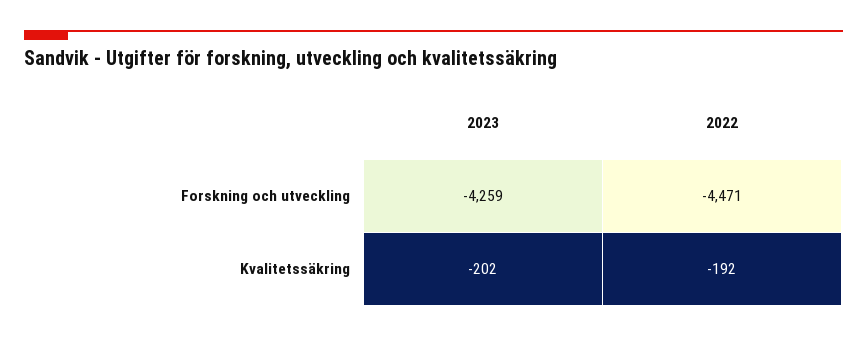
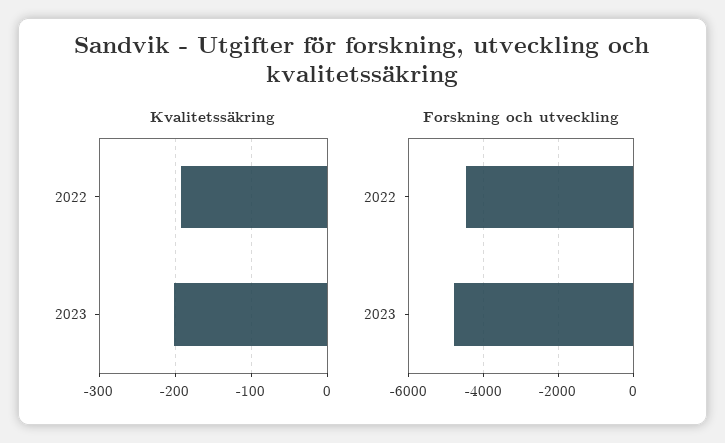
Forskning och utveckling, 2023: -4259 -> -4800

